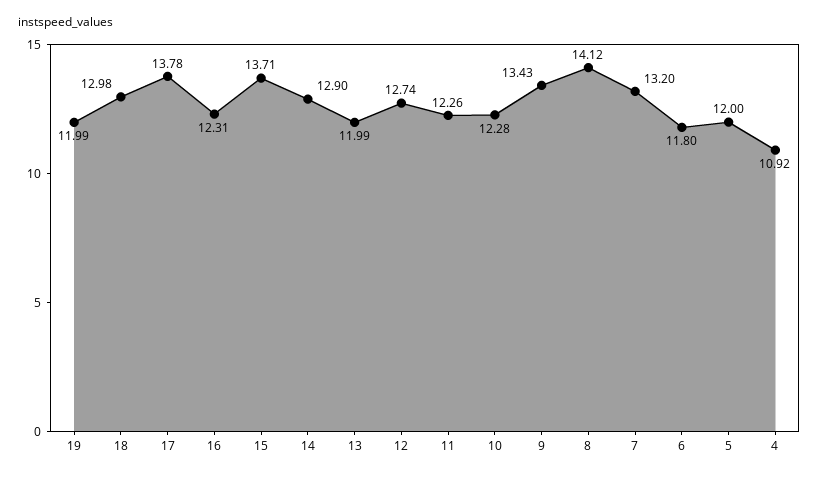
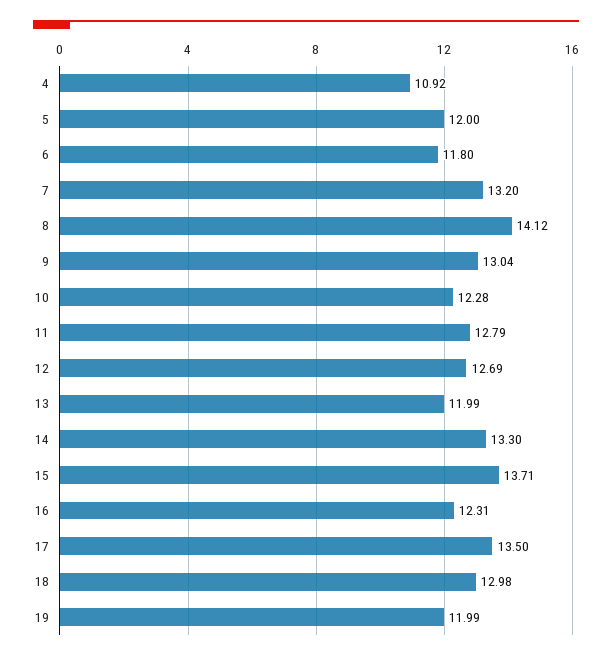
17: 13.78 -> 13.5
14: 12.9 -> 13.3
12: 12.74 -> 12.69
11: 12.26 -> 12.79
9: 13.43 -> 13.04

